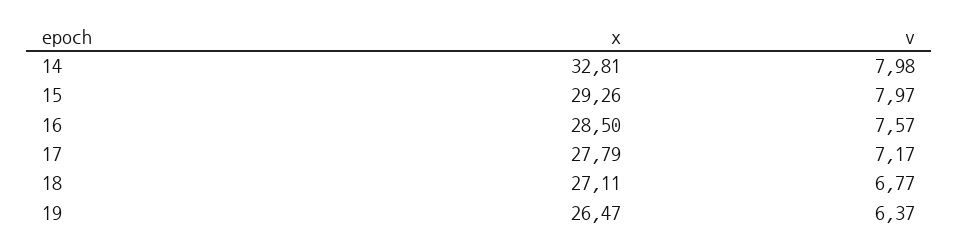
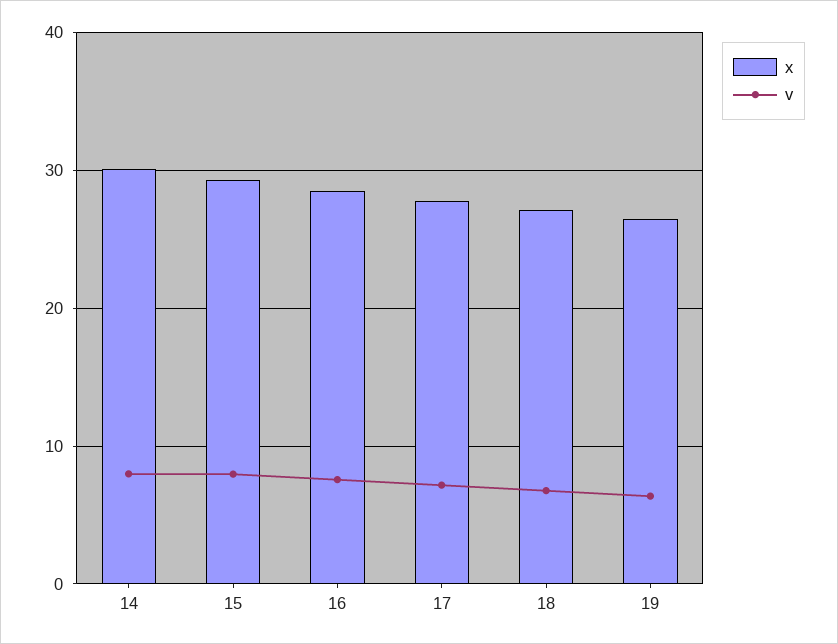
x, 14: 32.81 -> 30

